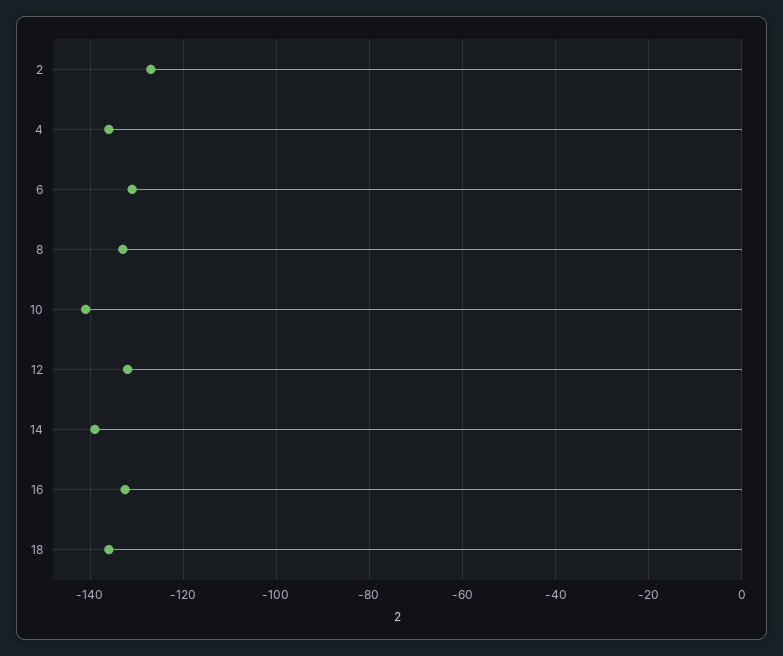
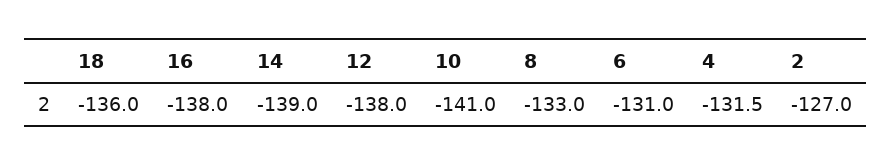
4: -136 -> -131.5
12: -132 -> -138
16: -132 -> -138

